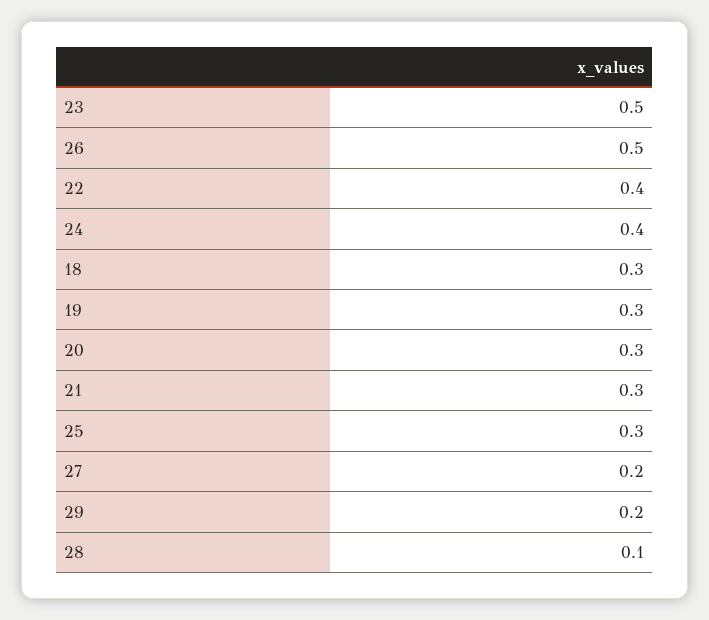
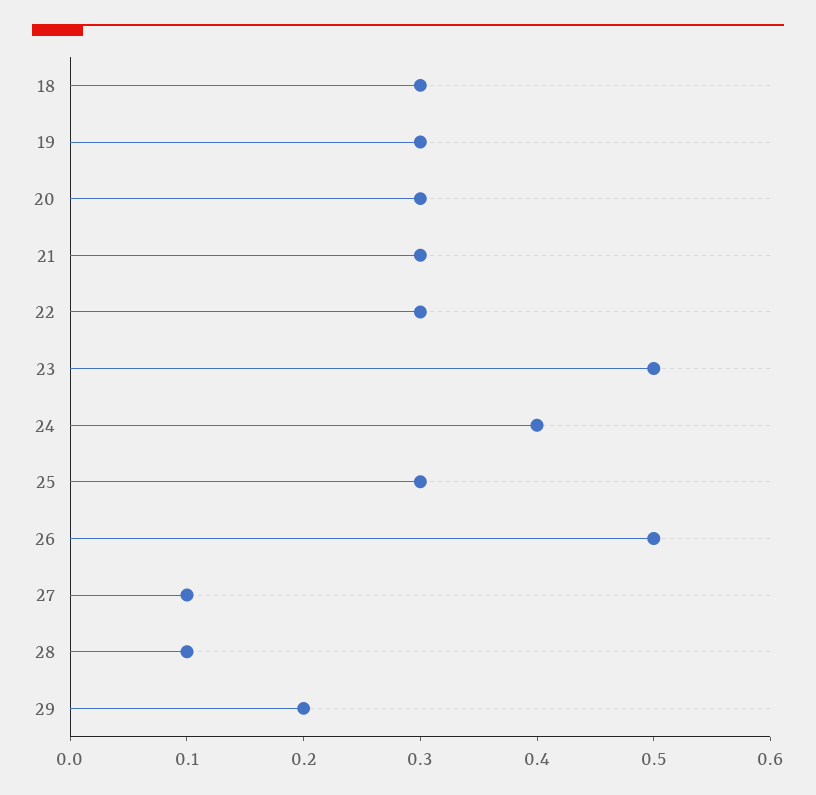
22: 0.4 -> 0.3
27: 0.2 -> 0.1

